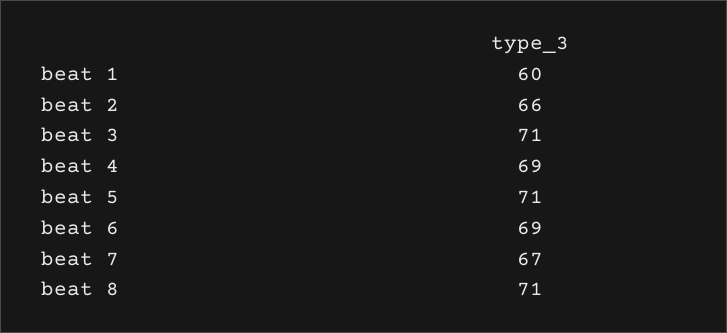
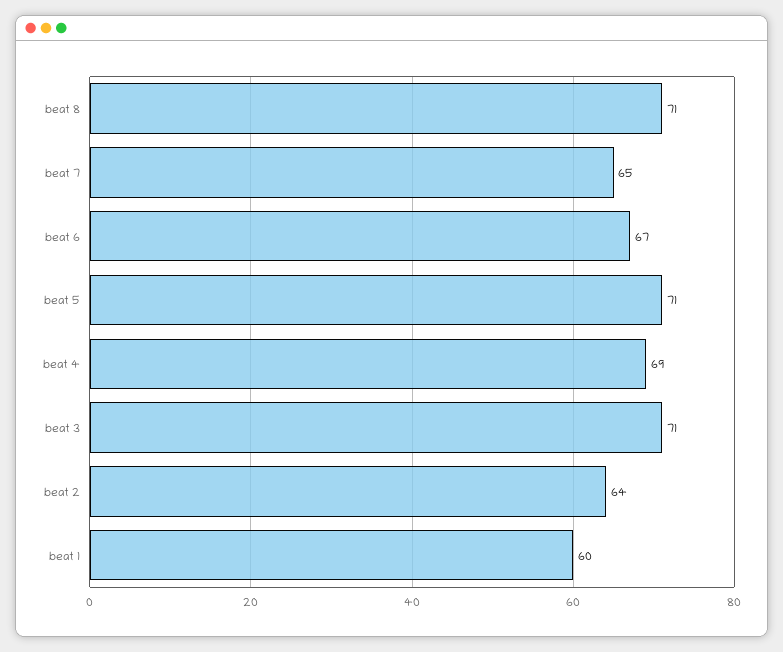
beat 2: 66 -> 64
beat 6: 69 -> 67
beat 7: 67 -> 65

